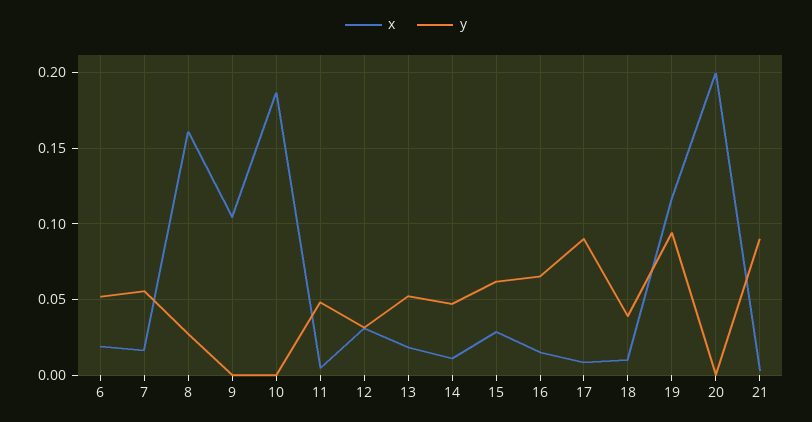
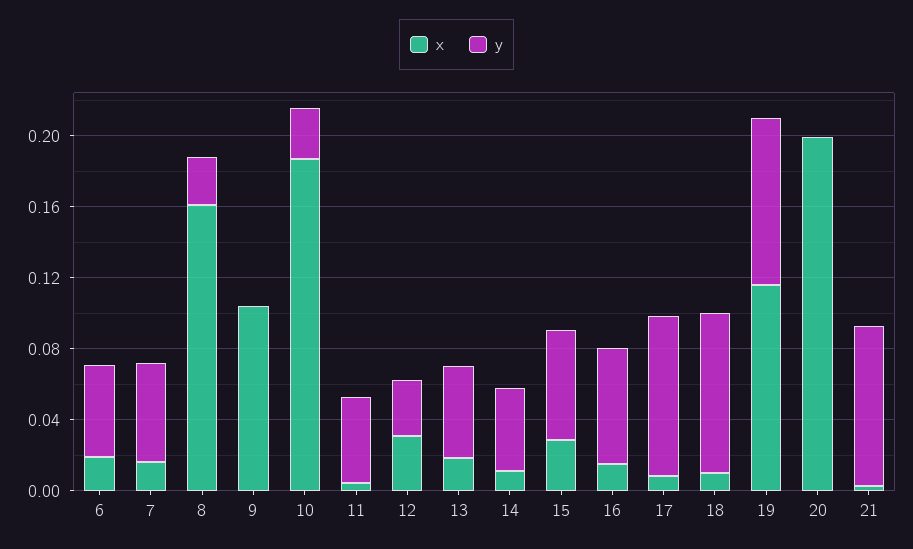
y, 10: 0 -> 0.03
y, 18: 0.04 -> 0.09

